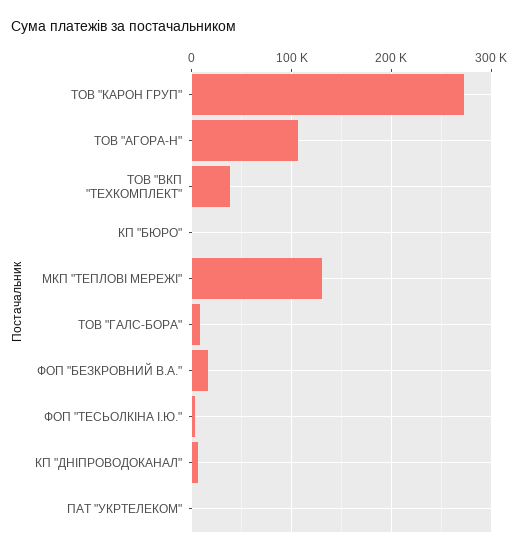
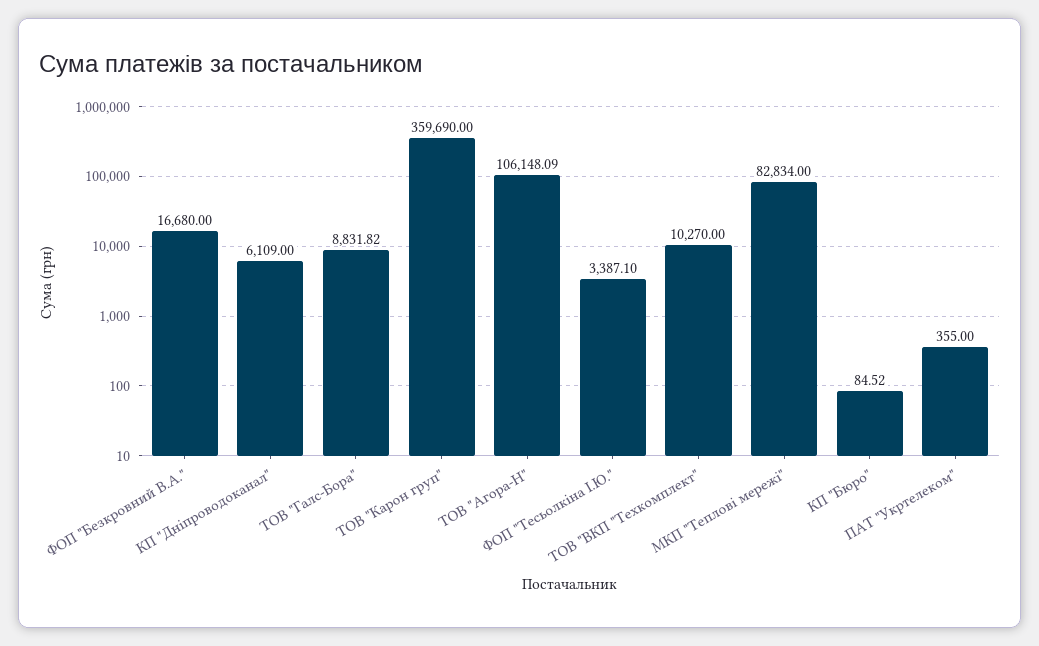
ТОВ "КАРОН ГРУП": 270000 -> 359690
ТОВ "ВКП "ТЕХКОМПЛЕКТ": 40000 -> 10270
МКП "ТЕПЛОВІ МЕРЕЖІ": 130000 -> 82834

